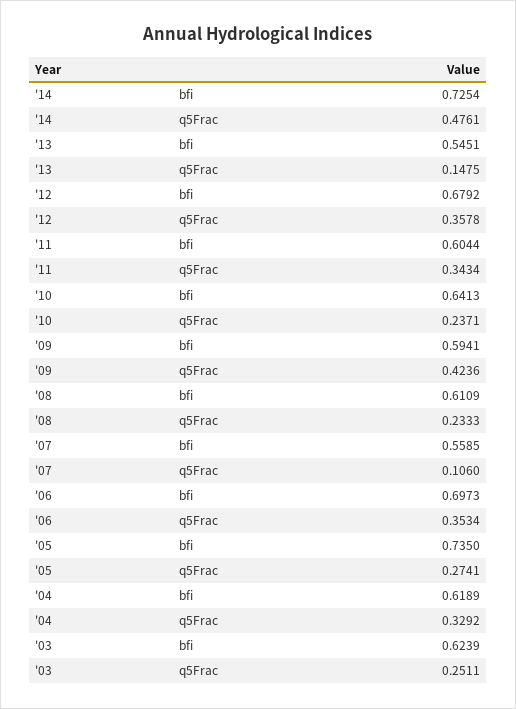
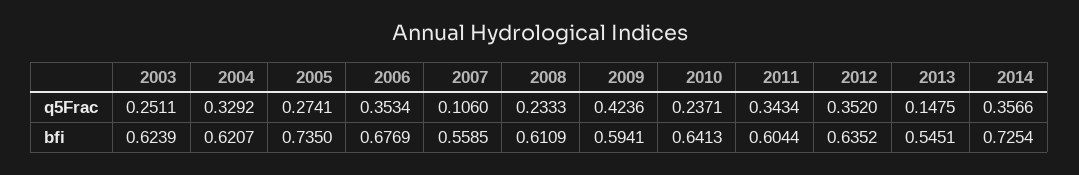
'14, q5Frac: 0.4761 -> 0.3566
'12, bfi: 0.6792 -> 0.6352
'12, q5Frac: 0.3578 -> 0.352
'06, bfi: 0.6973 -> 0.6769
'04, bfi: 0.6189 -> 0.6207

